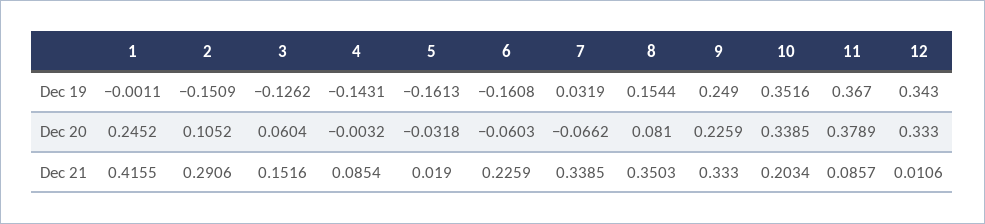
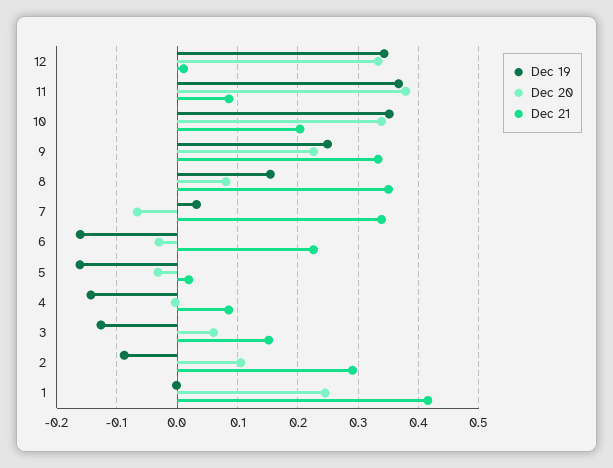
Dec 19, 2: -0.1509 -> -0.09
Dec 20, 6: -0.0603 -> -0.03

